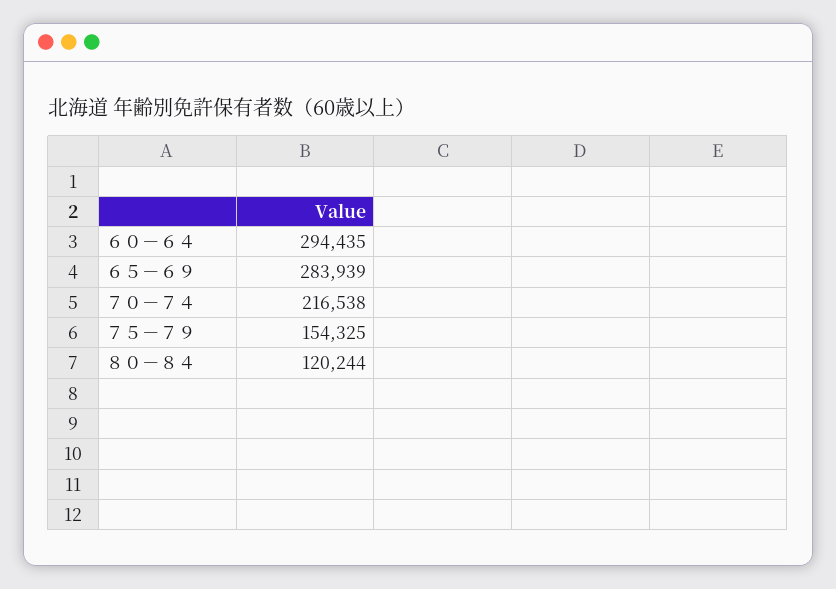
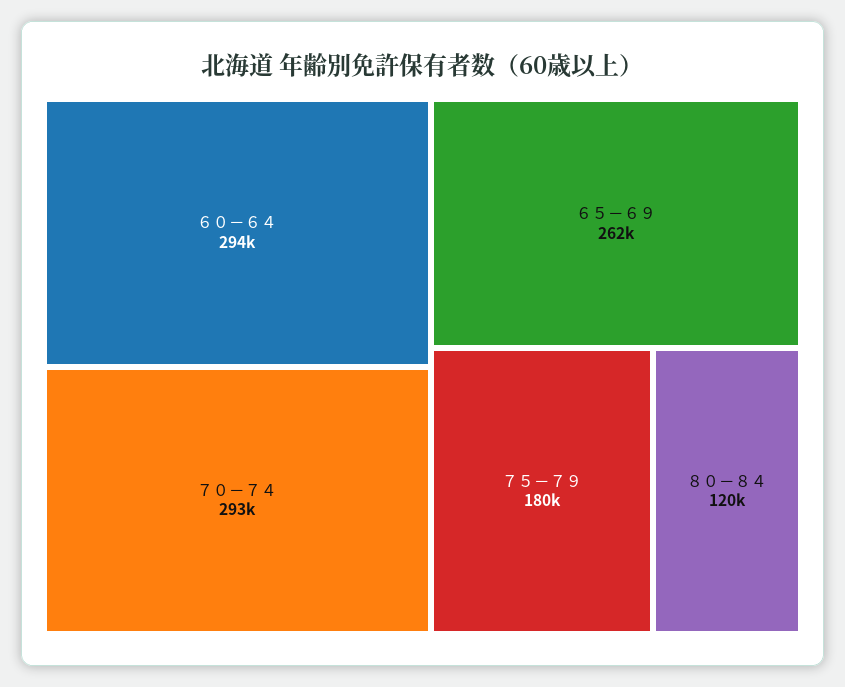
６５－６９: 283939 -> 262000
７０－７４: 216538 -> 293000
７５－７９: 154325 -> 180000

